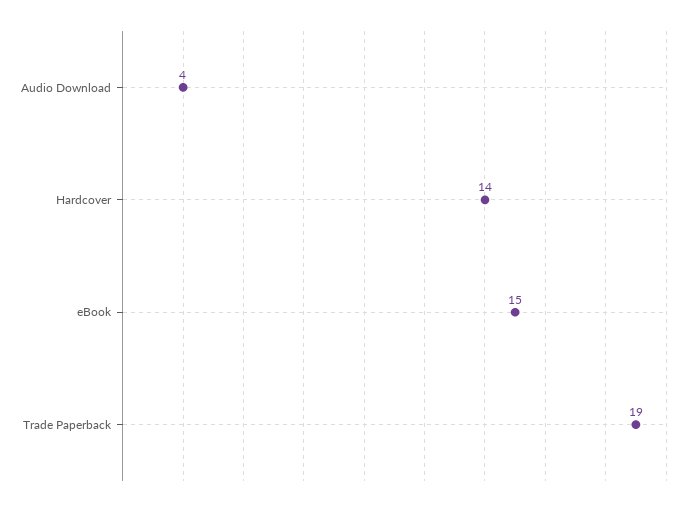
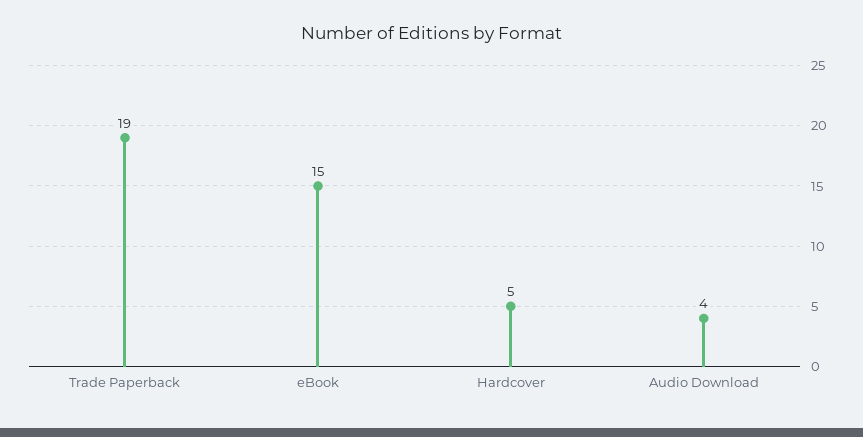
Hardcover: 14 -> 5

